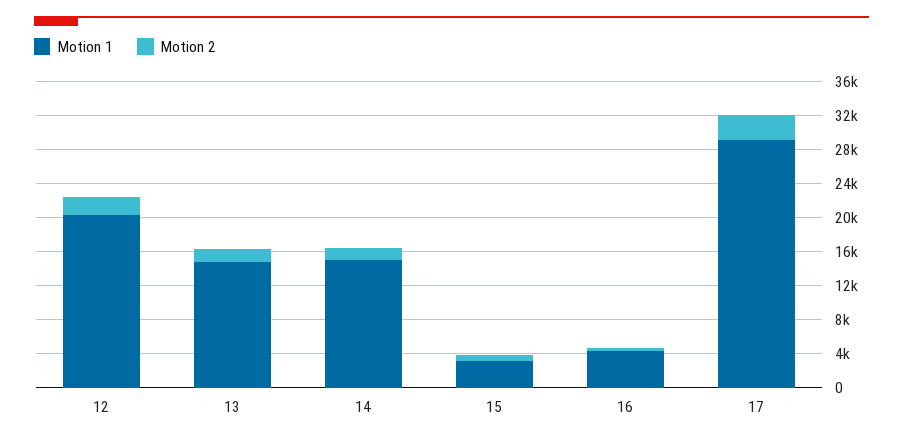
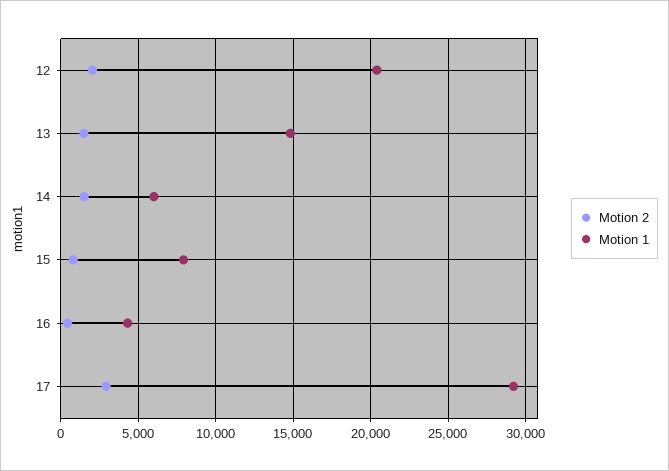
Motion 1, 14: 15000 -> 6000
Motion 1, 15: 3000 -> 8000

